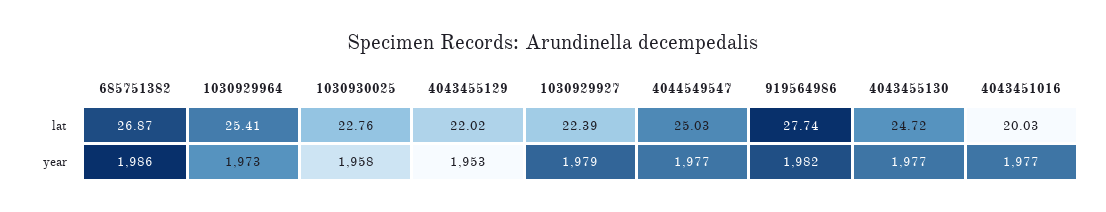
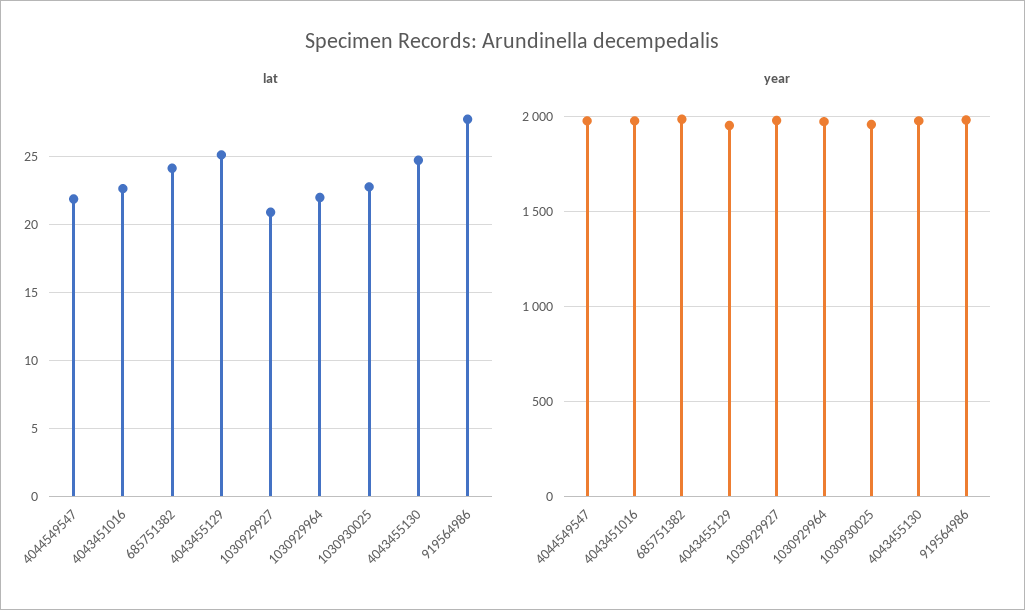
lat, 685751382: 26.87 -> 24
lat, 1030929964: 25.41 -> 22
lat, 4043455129: 22.02 -> 25
lat, 1030929927: 22.39 -> 21
lat, 4044549547: 25.03 -> 22
lat, 4043451016: 20.03 -> 22.5

